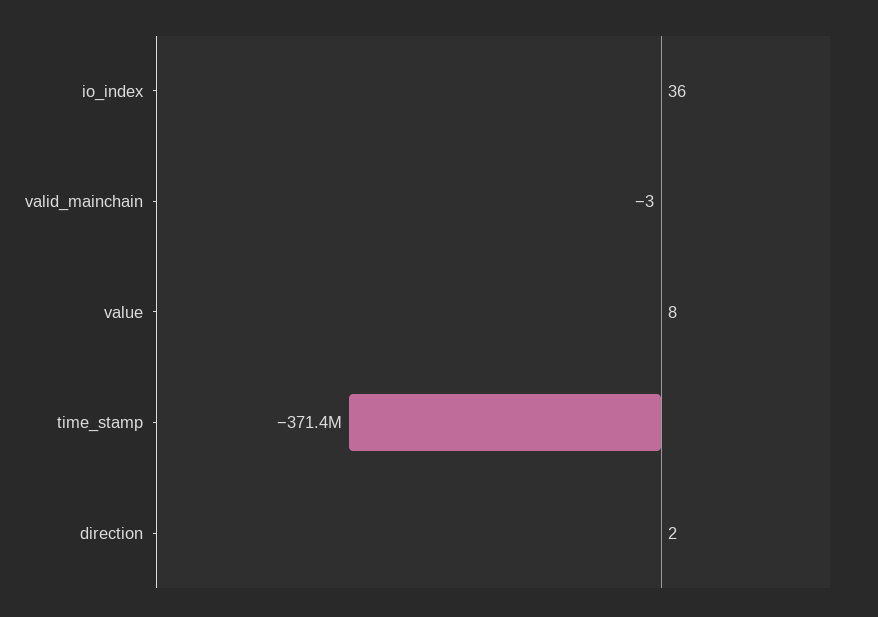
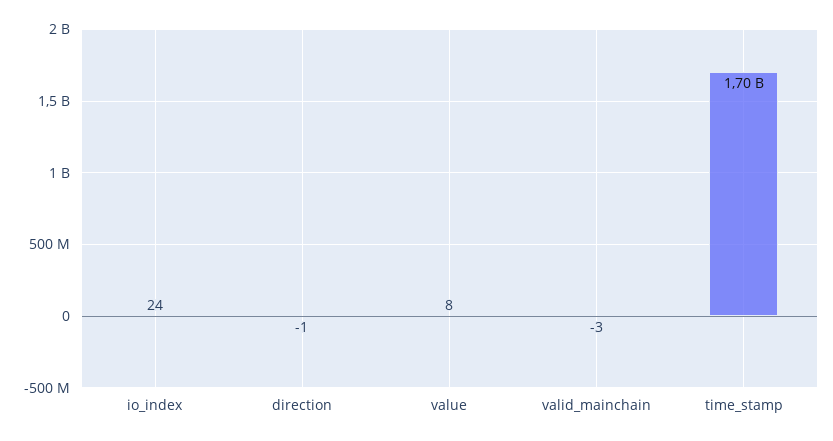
io_index: 36 -> 24
time_stamp: -371400000 -> 1700000000
direction: 2 -> -1

